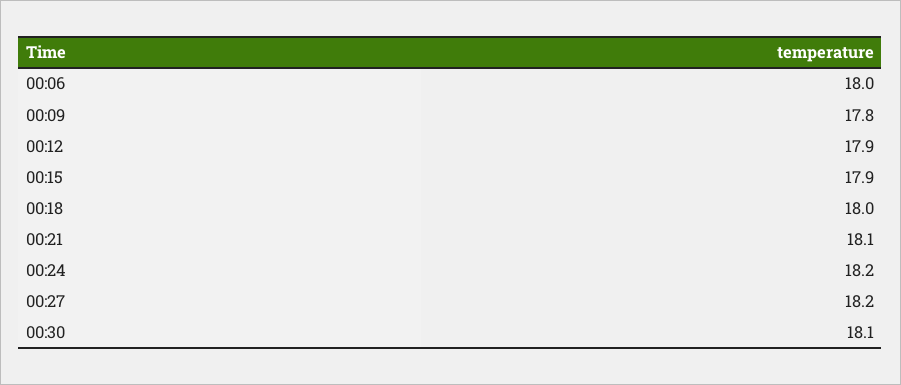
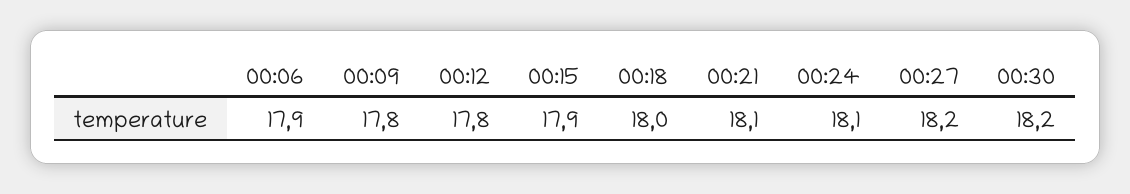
00:06: 18 -> 17.9
00:12: 17.9 -> 17.8
00:24: 18.2 -> 18.1
00:30: 18.1 -> 18.2

